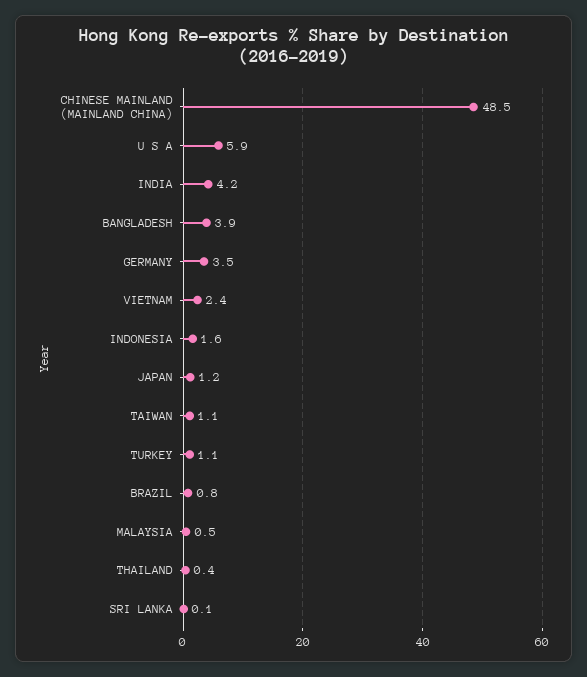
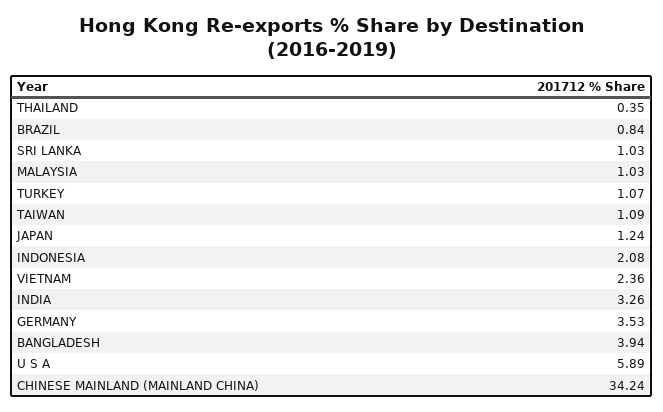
CHINESE MAINLAND (MAINLAND CHINA): 48.5 -> 34.24
INDIA: 4.2 -> 3.26
INDONESIA: 1.6 -> 2.08
MALAYSIA: 0.5 -> 1.03
SRI LANKA: 0.1 -> 1.03

